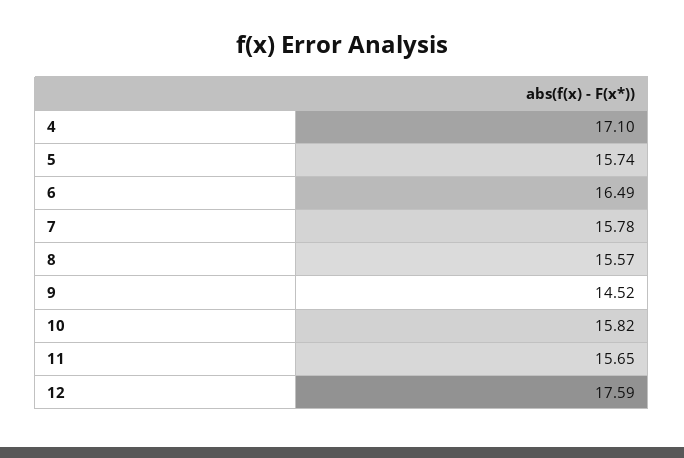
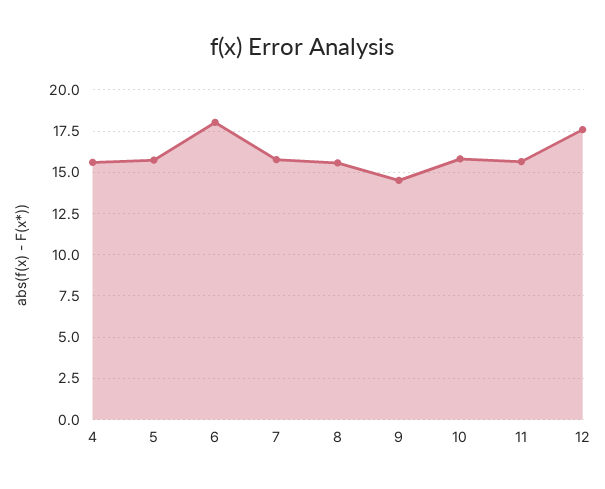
4: 17.1 -> 15.5
6: 16.49 -> 18

